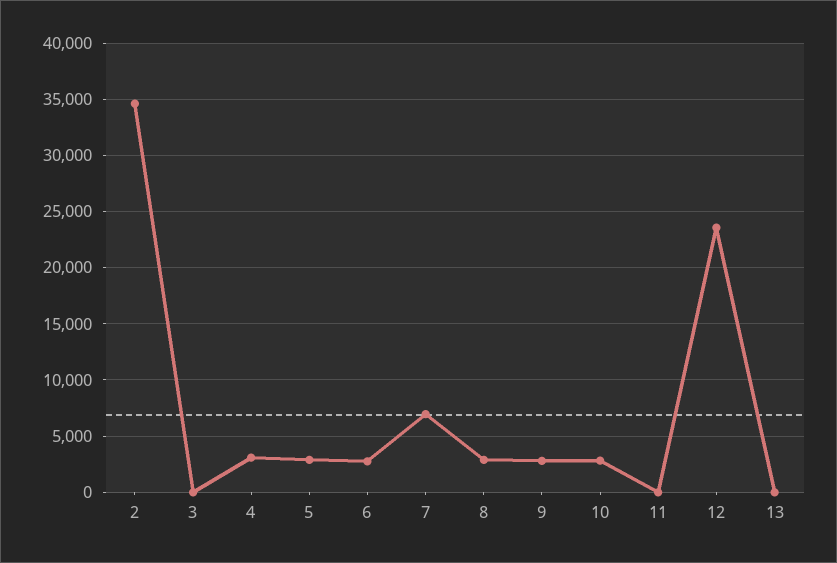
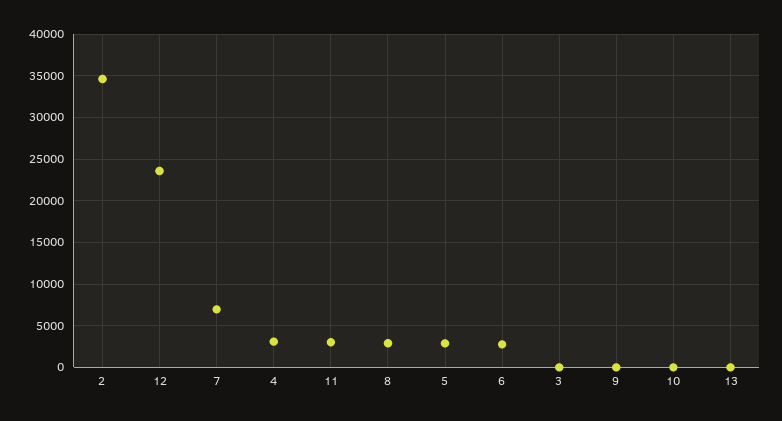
9: 3000 -> 0
10: 3000 -> 0
11: 0 -> 3000

